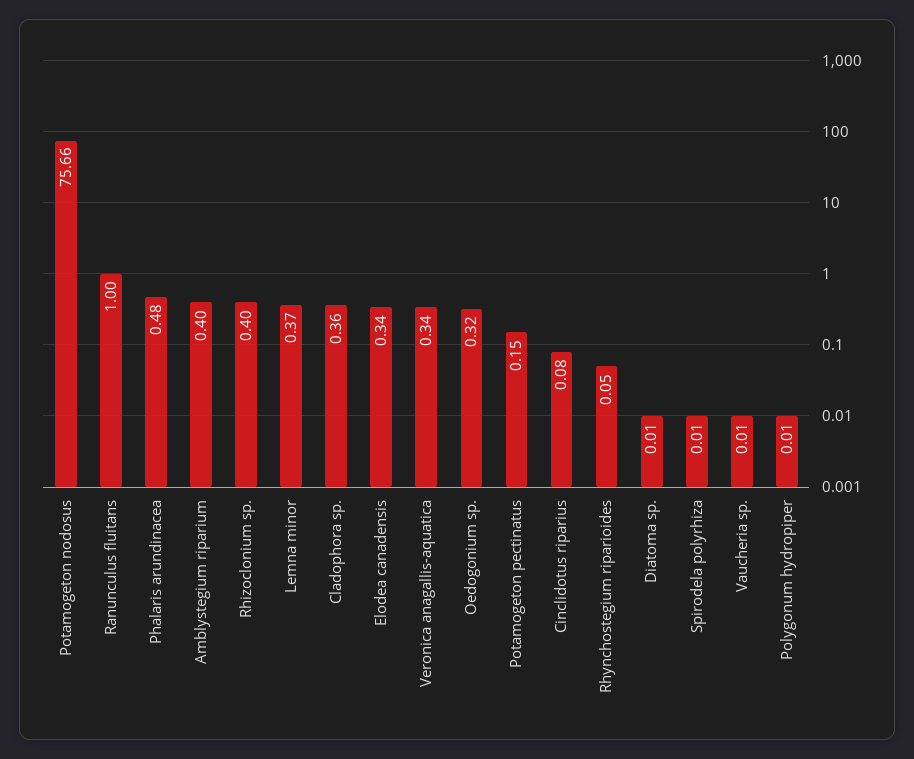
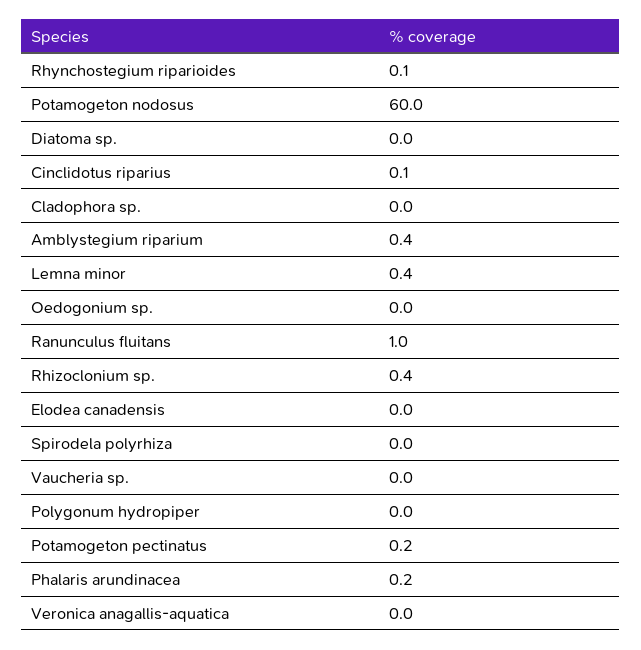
Potamogeton nodosus: 75.66 -> 60
Phalaris arundinacea: 0.48 -> 0.2
Cladophora sp.: 0.36 -> 0
Elodea canadensis: 0.34 -> 0
Veronica anagallis-aquatica: 0.34 -> 0
Oedogonium sp.: 0.32 -> 0

